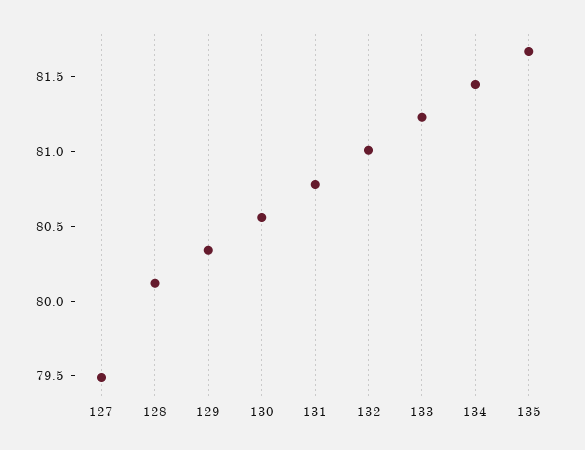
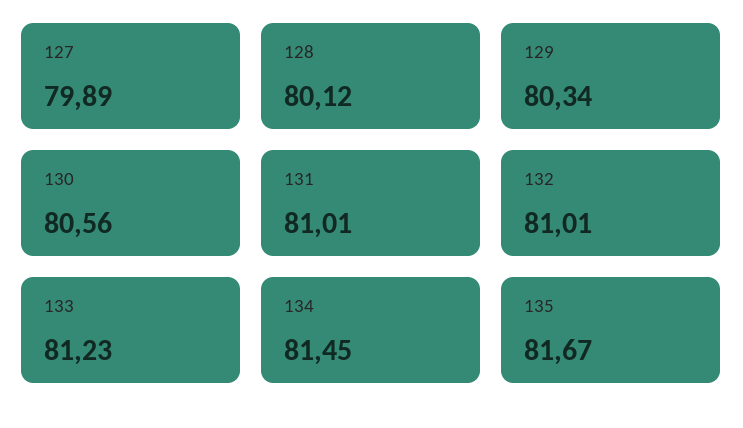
127: 79.5 -> 79.89
131: 80.8 -> 81.01

